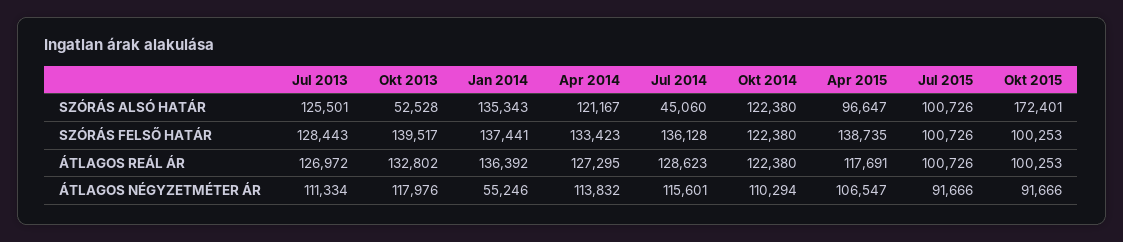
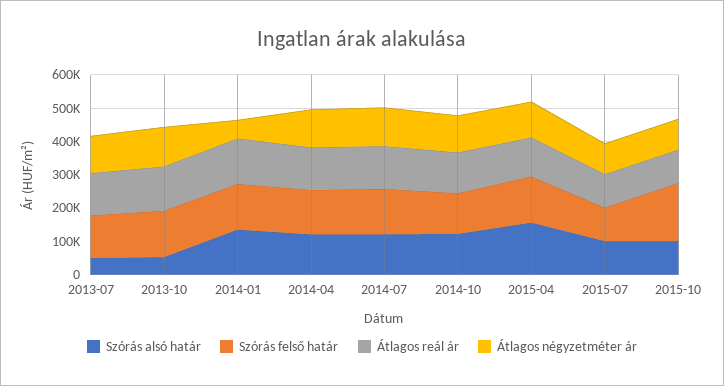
SZÓRÁS ALSÓ HATÁR, Jul 2013: 125501 -> 50000
SZÓRÁS ALSÓ HATÁR, Jul 2014: 45060 -> 125000
SZÓRÁS ALSÓ HATÁR, Apr 2015: 96647 -> 150000
SZÓRÁS ALSÓ HATÁR, Okt 2015: 172401 -> 100000
SZÓRÁS FELSŐ HATÁR, Okt 2015: 100253 -> 175000

